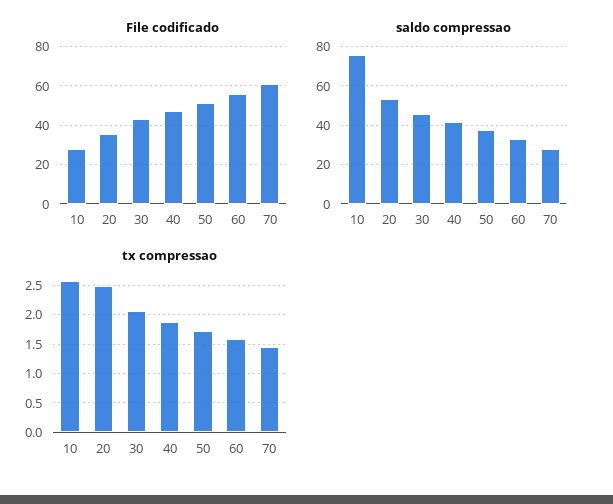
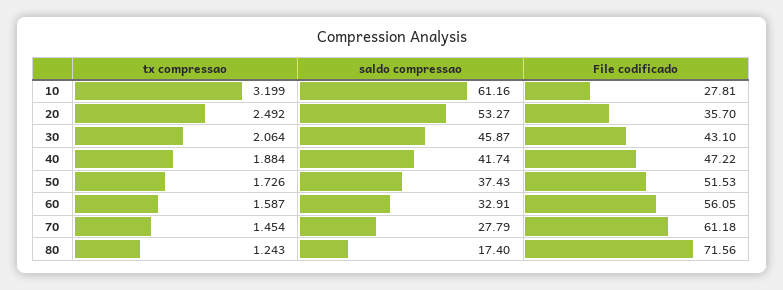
saldo compressao, 10: 75 -> 61.16
tx compressao, 10: 2.5 -> 3.199
tx compressao, 80: none -> 1.243
saldo compressao, 80: none -> 17.4
File codificado, 80: none -> 71.56

